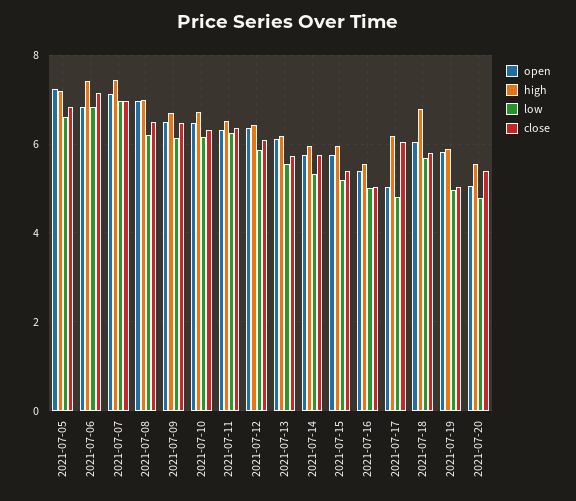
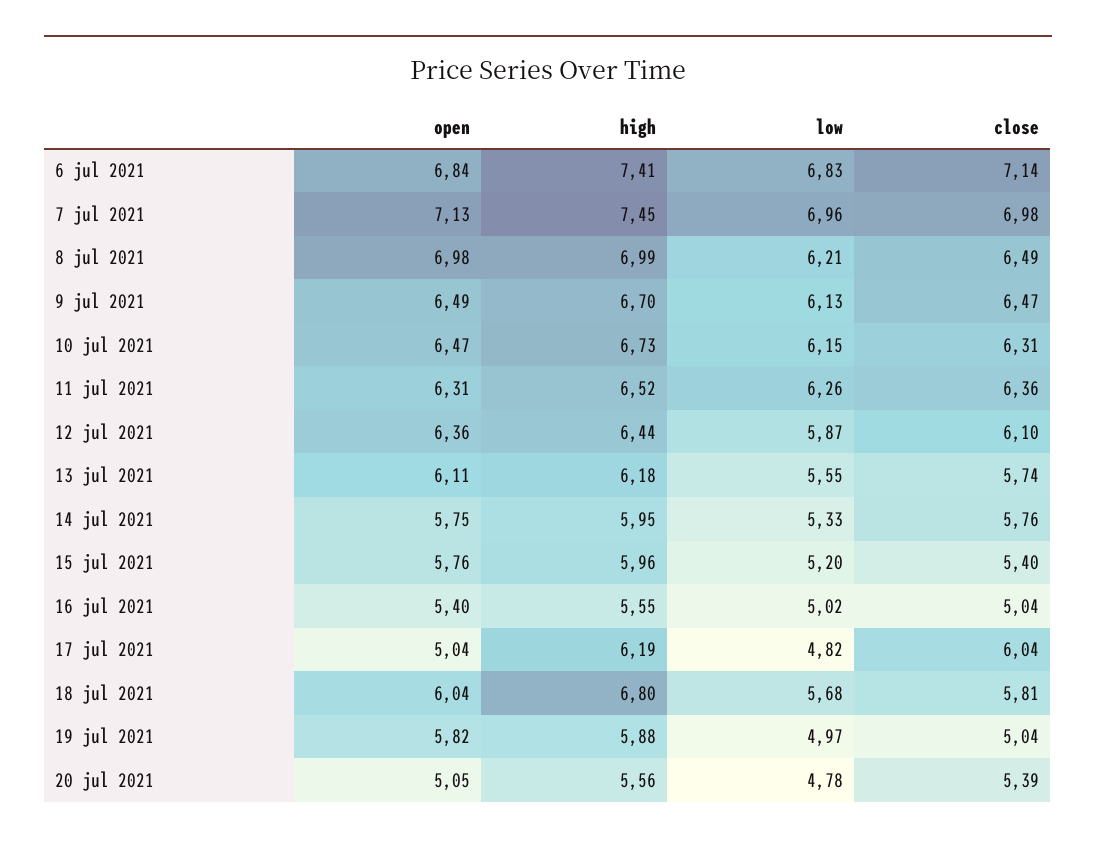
open, 2021-07-05: 7.2 -> none
high, 2021-07-05: 7.2 -> none
low, 2021-07-05: 6.6 -> none
close, 2021-07-05: 6.8 -> none

